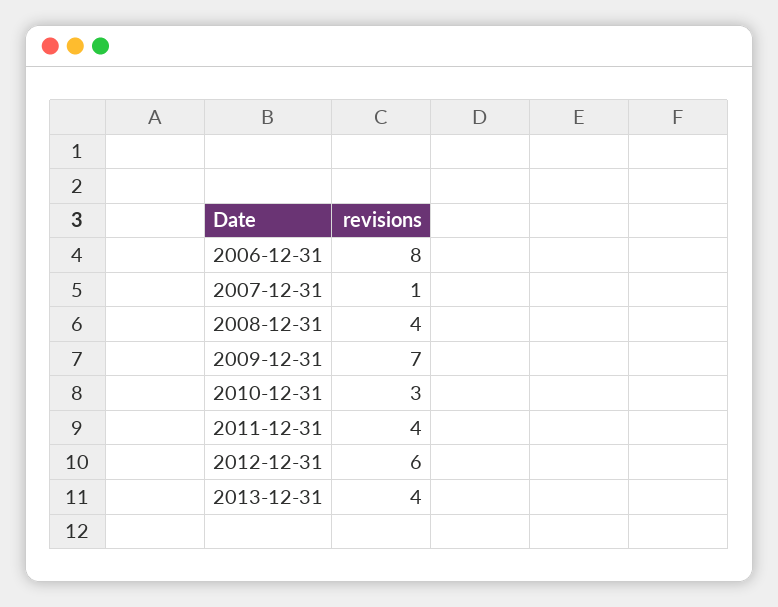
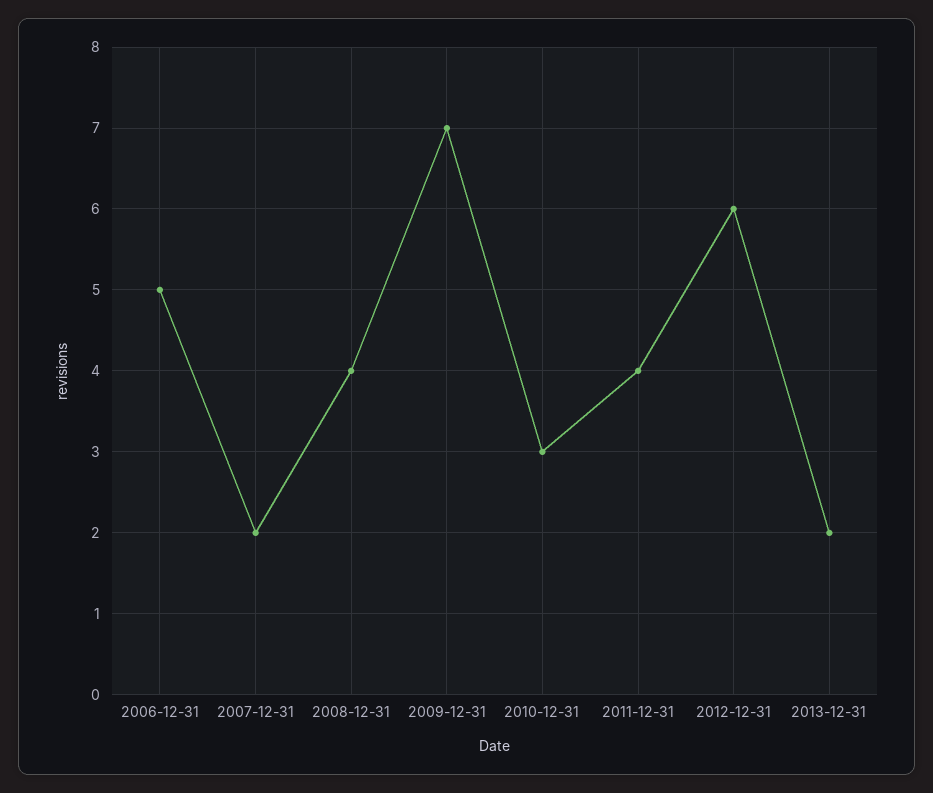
2006-12-31: 8 -> 5
2007-12-31: 1 -> 2
2013-12-31: 4 -> 2

